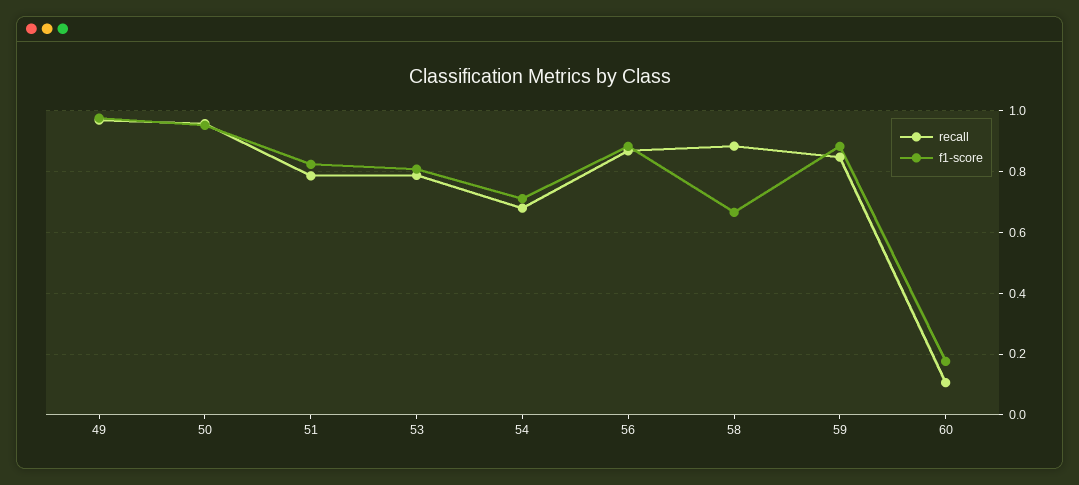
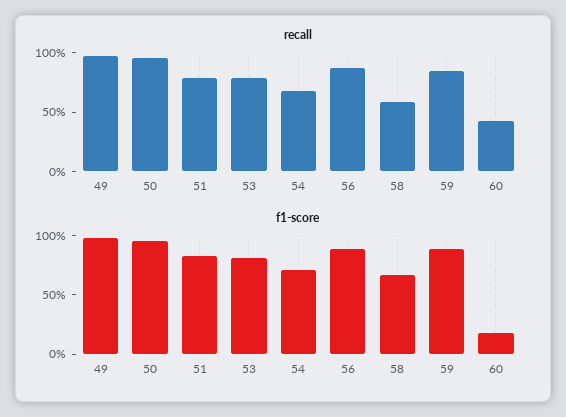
recall, 58: 0.88 -> 0.6
recall, 60: 0.1 -> 0.4

